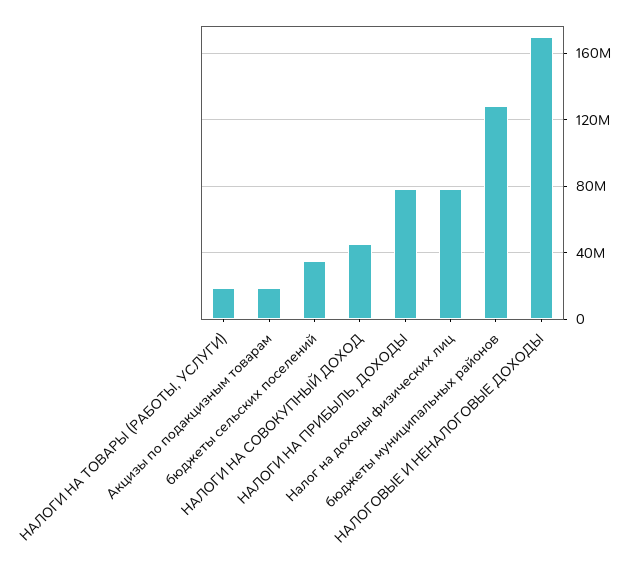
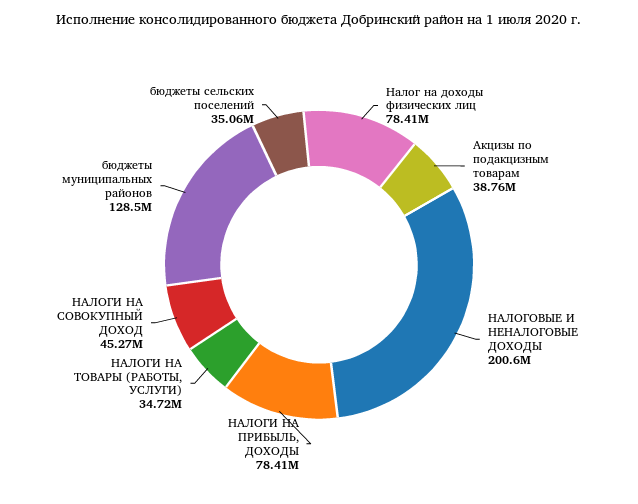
НАЛОГИ НА ТОВАРЫ (РАБОТЫ, УСЛУГИ): 20000000 -> 34720000
Акцизы по подакцизным товарам: 20000000 -> 38760000
НАЛОГОВЫЕ И НЕНАЛОГОВЫЕ ДОХОДЫ: 170000000 -> 200600000

